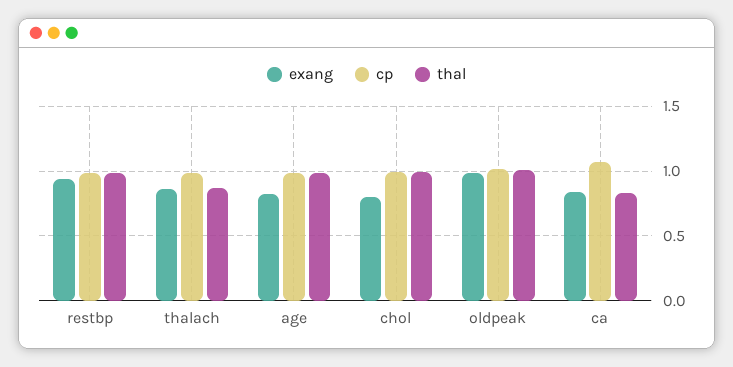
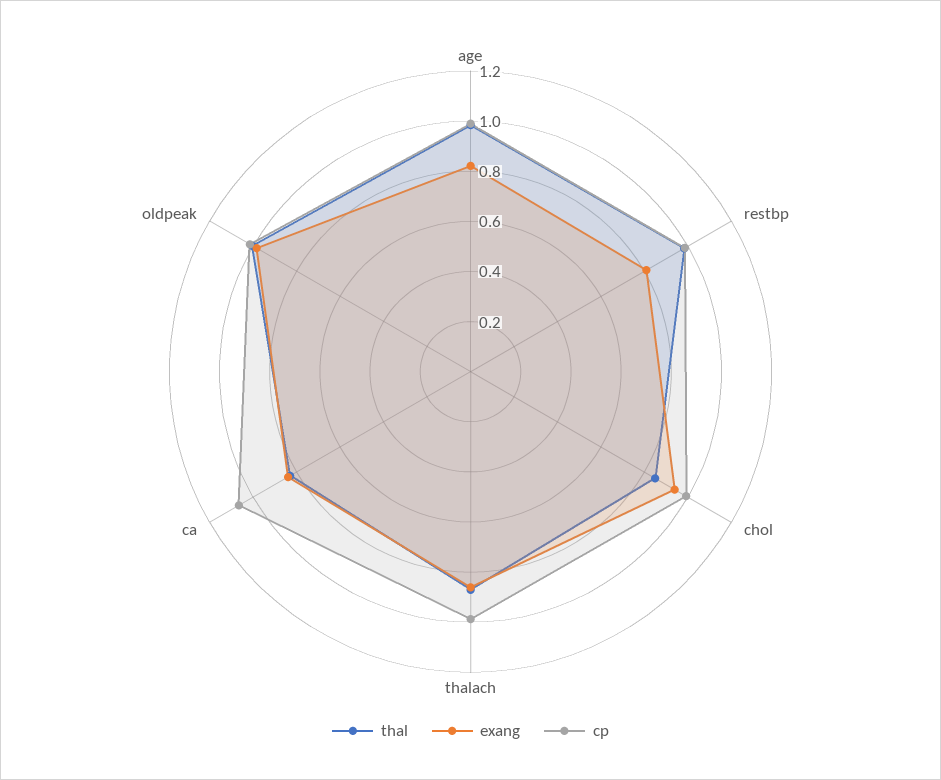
exang, restbp: 0.95 -> 0.8
exang, chol: 0.8 -> 0.95
thal, chol: 1 -> 0.85

